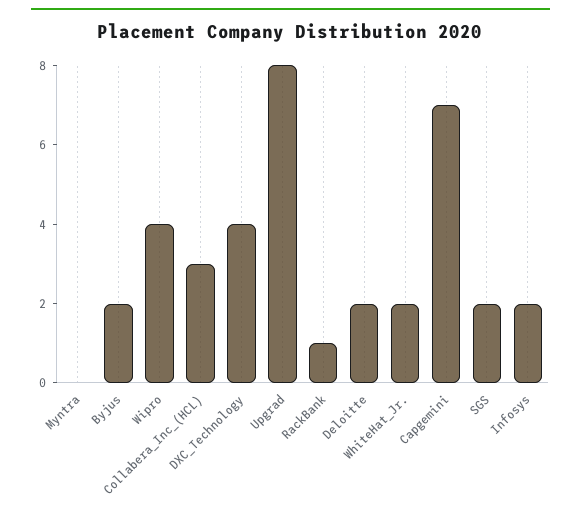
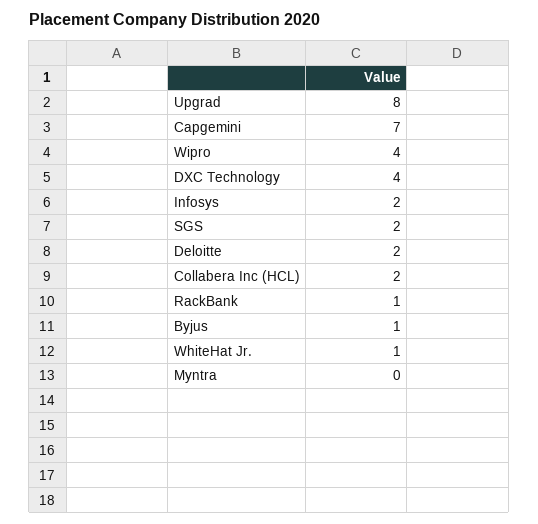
Byjus: 2 -> 1
Collabera_Inc_(HCL): 3 -> 2
WhiteHat_Jr.: 2 -> 1

